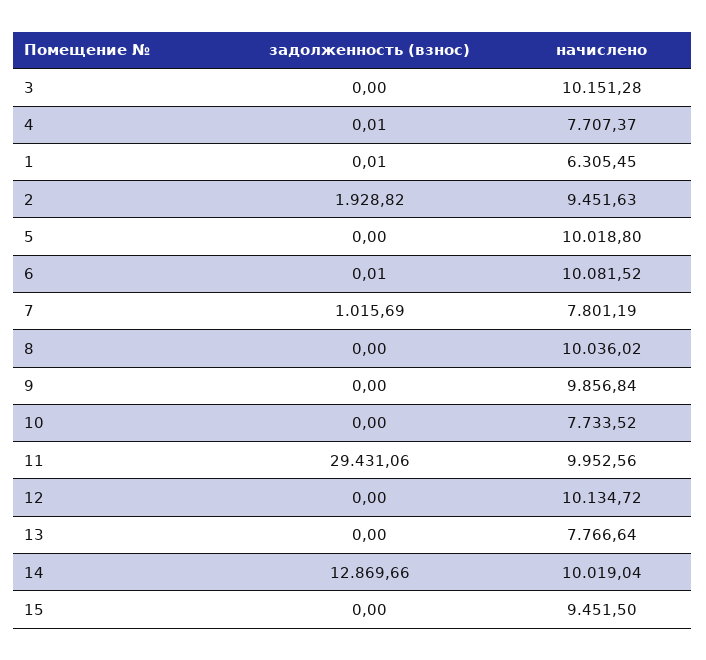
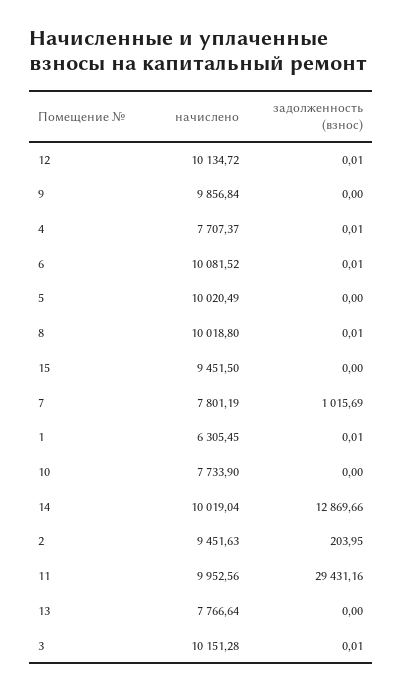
задолженность (взнос), 3: 0 -> 0.01
задолженность (взнос), 2: 1928.82 -> 203.95
начислено, 5: 10018.8 -> 10020.49
задолженность (взнос), 8: 0 -> 0.01
начислено, 8: 10036.02 -> 10018.8
начислено, 10: 7733.52 -> 7733.9
задолженность (взнос), 11: 29431.06 -> 29431.16
задолженность (взнос), 12: 0 -> 0.01

